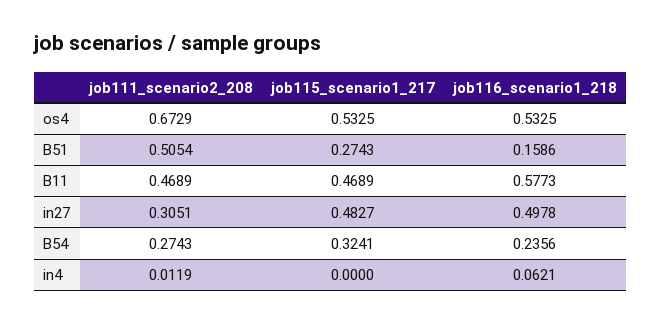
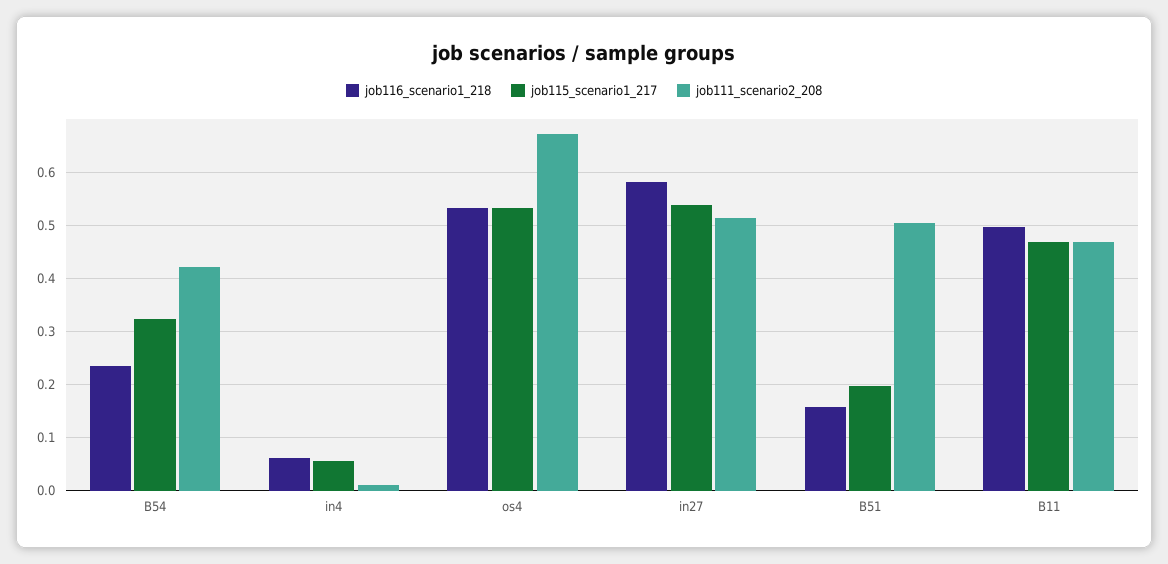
job115_scenario1_217, B51: 0.2743 -> 0.2
job116_scenario1_218, B11: 0.5773 -> 0.5
job111_scenario2_208, in27: 0.3051 -> 0.52
job115_scenario1_217, in27: 0.4827 -> 0.54
job116_scenario1_218, in27: 0.4978 -> 0.58
job111_scenario2_208, B54: 0.2743 -> 0.42
job115_scenario1_217, in4: 0 -> 0.06

